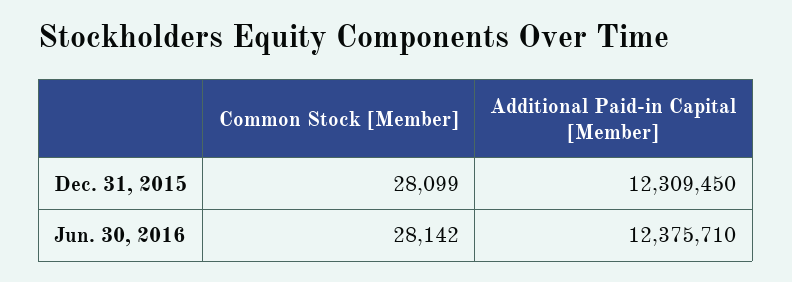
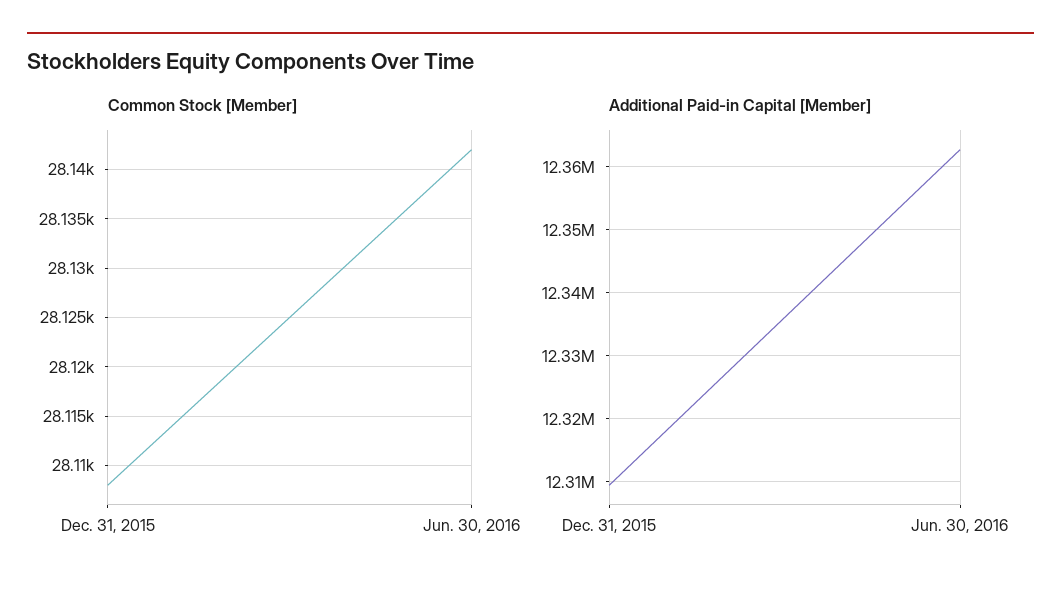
Common Stock [Member], Dec. 31, 2015: 28099 -> 28108
Additional Paid-in Capital [Member], Jun. 30, 2016: 12375710 -> 12363000

